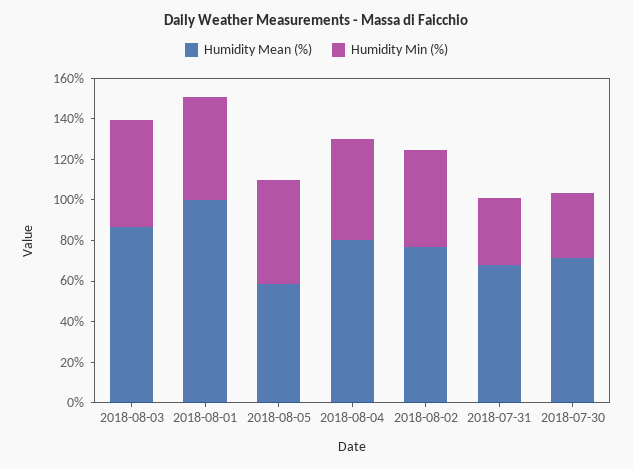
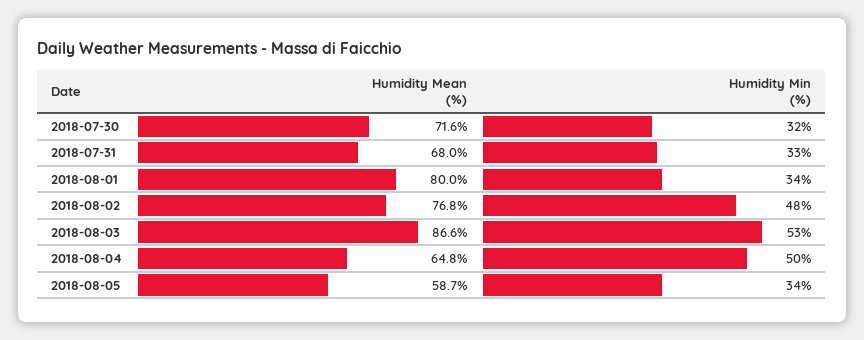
Humidity Mean (%), 2018-08-01: 100 -> 80
Humidity Min (%), 2018-08-01: 50 -> 34
Humidity Min (%), 2018-08-05: 50 -> 34
Humidity Mean (%), 2018-08-04: 80 -> 64.8

